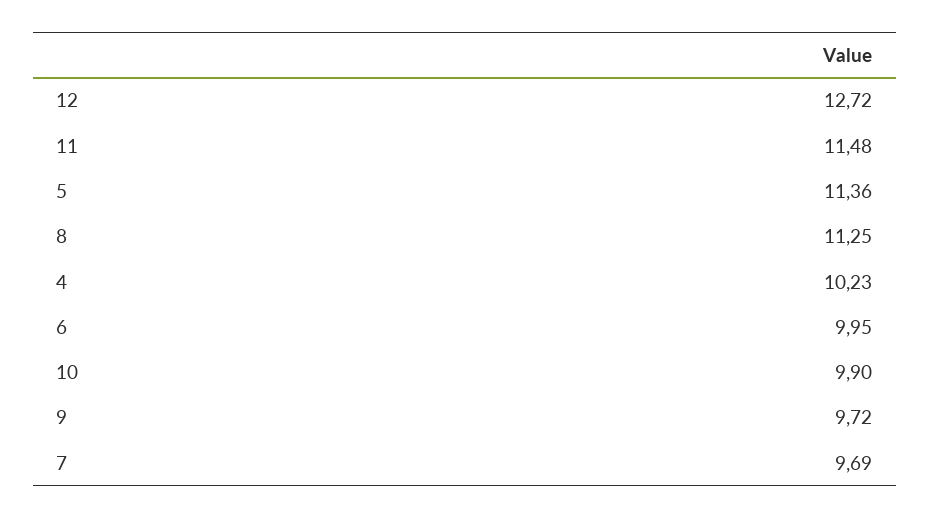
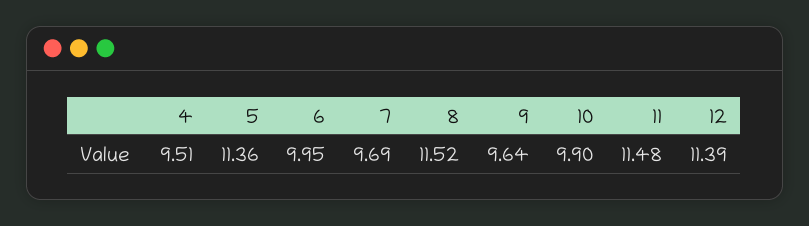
12: 12.72 -> 11.39
8: 11.25 -> 11.52
4: 10.23 -> 9.51
9: 9.72 -> 9.64

